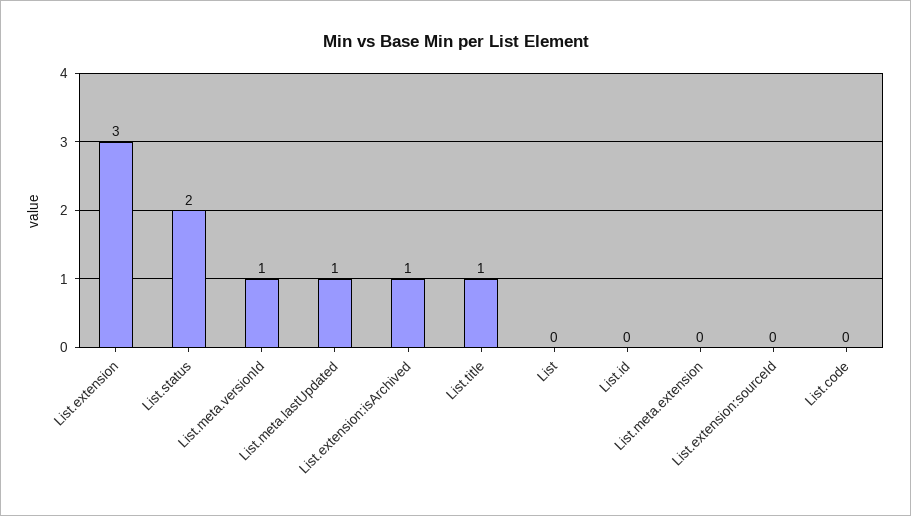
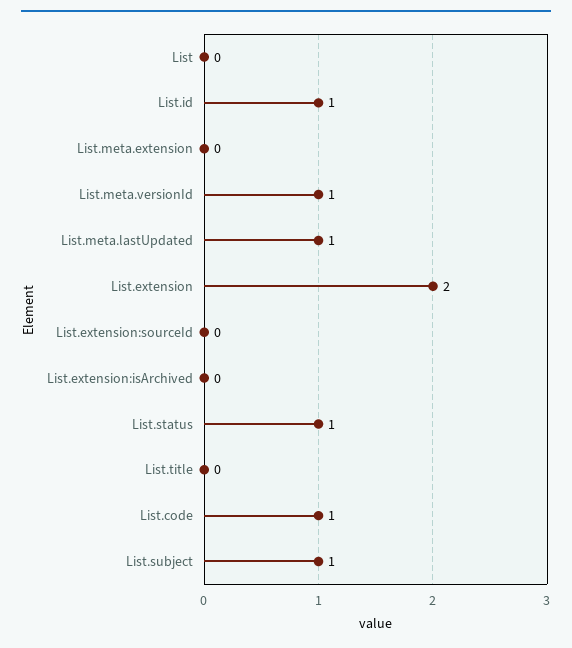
List.extension: 3 -> 2
List.status: 2 -> 1
List.extension:isArchived: 1 -> 0
List.title: 1 -> 0
List.id: 0 -> 1
List.code: 0 -> 1
List.subject: none -> 1

